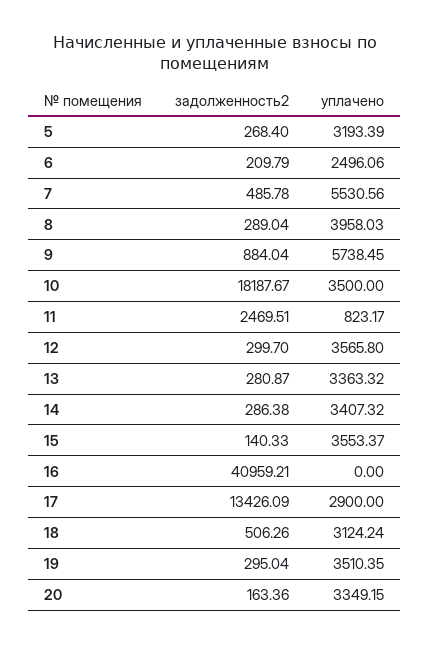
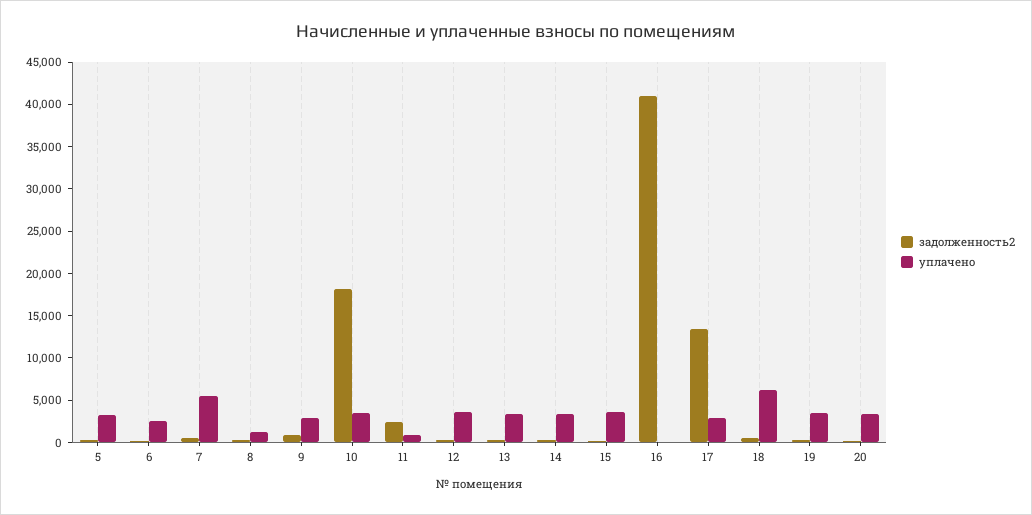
уплачено, 8: 3958.03 -> 1000
уплачено, 9: 5738.45 -> 3000
уплачено, 18: 3124.24 -> 6000

